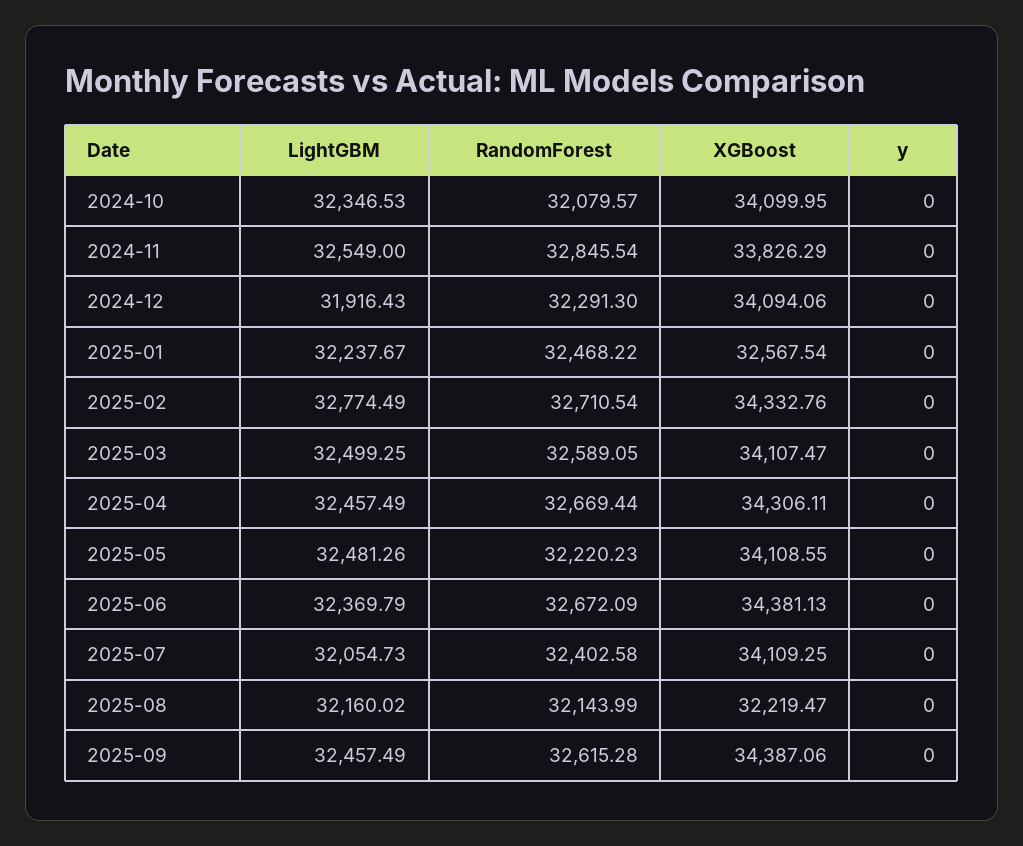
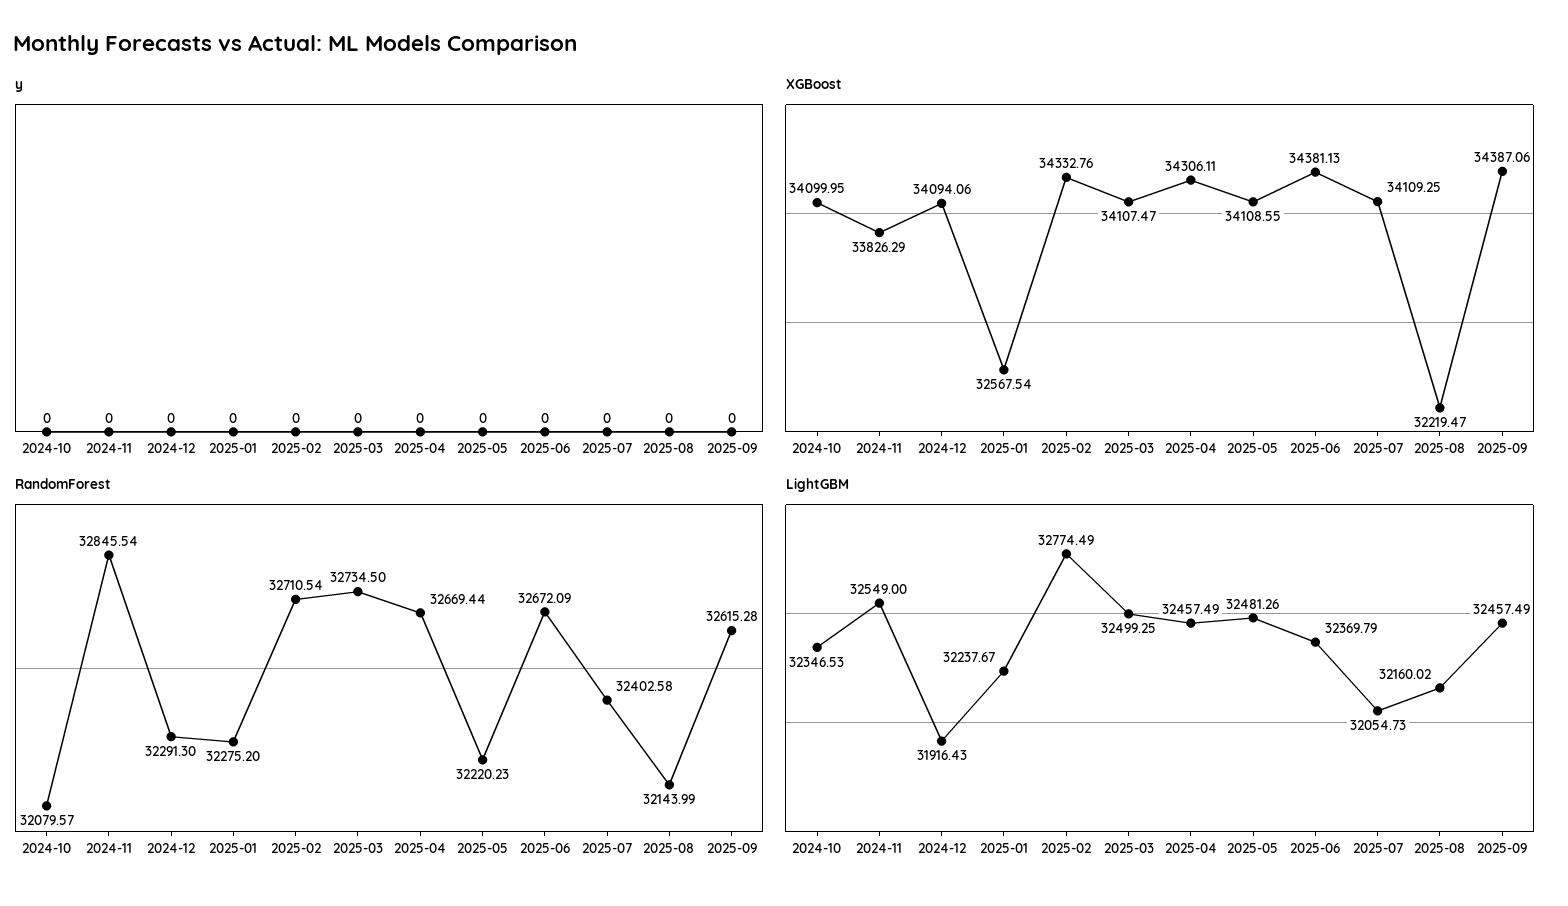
RandomForest, 2025-01: 32468.22 -> 32275.2
RandomForest, 2025-03: 32589.05 -> 32734.5

